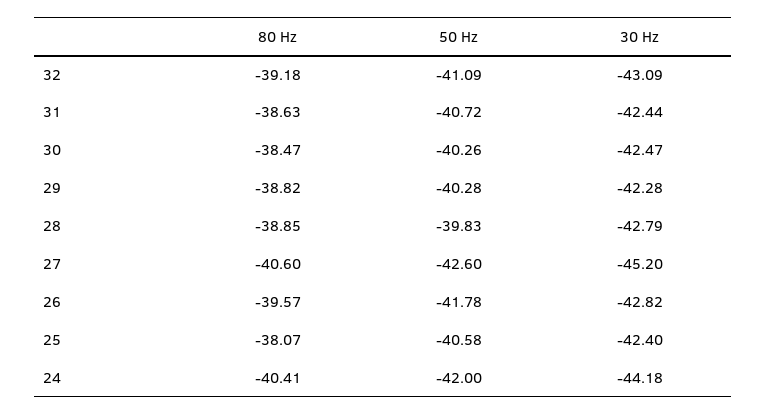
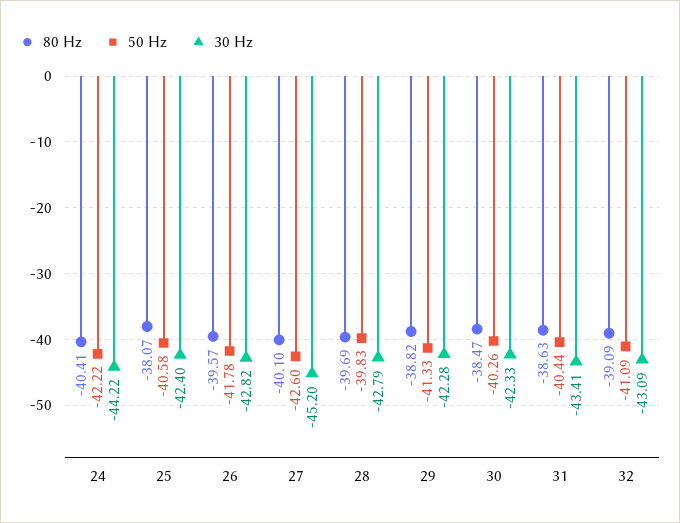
80 Hz, 32: -39.18 -> -39.09
50 Hz, 31: -40.72 -> -40.44
30 Hz, 31: -42.44 -> -43.41
30 Hz, 30: -42.47 -> -42.33
50 Hz, 29: -40.28 -> -41.33
80 Hz, 28: -38.85 -> -39.69
80 Hz, 27: -40.6 -> -40.1
50 Hz, 24: -42 -> -42.22
30 Hz, 24: -44.18 -> -44.22

